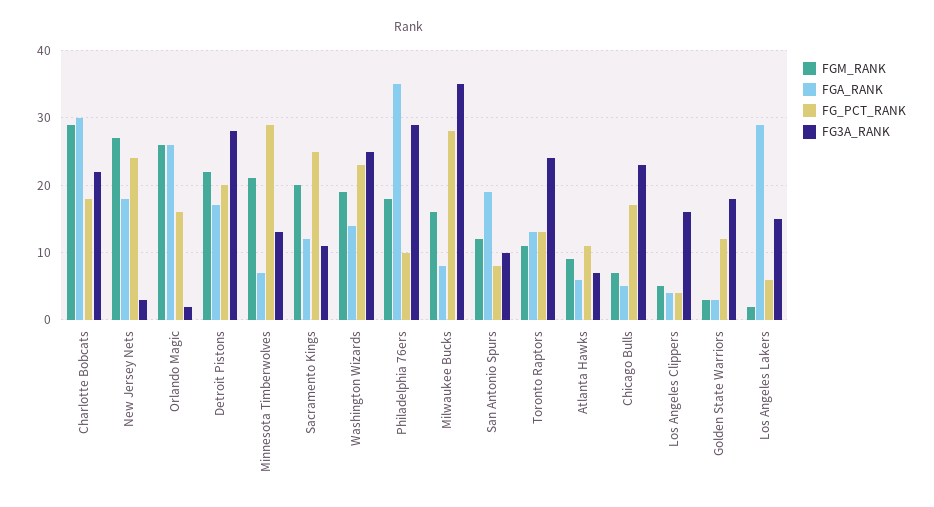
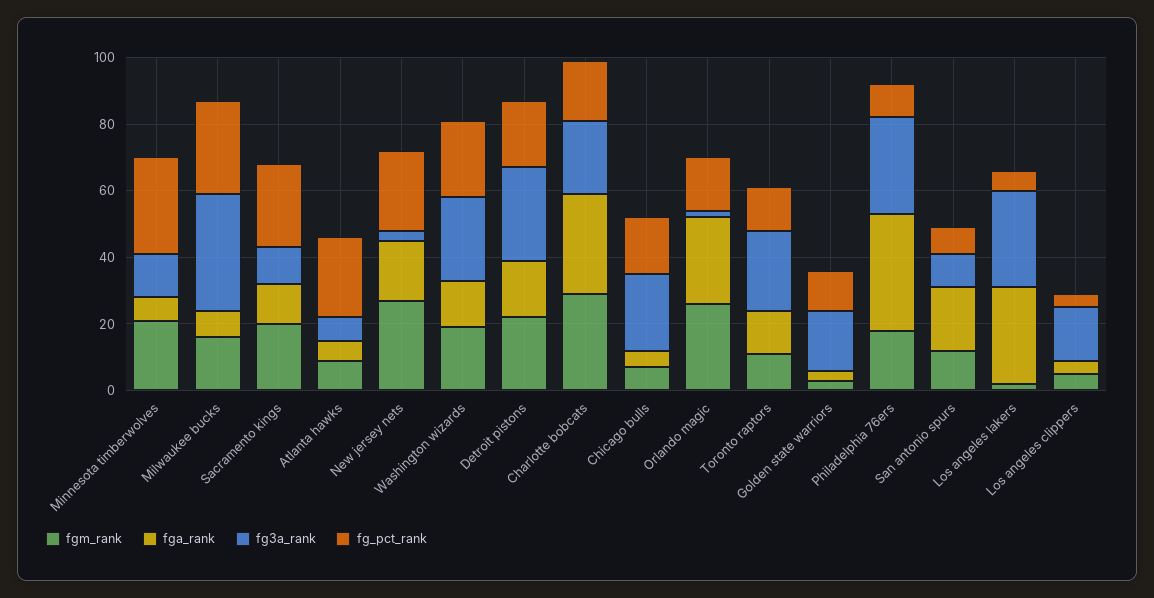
FG_PCT_RANK, Atlanta Hawks: 11 -> 25
FG3A_RANK, Los Angeles Lakers: 15 -> 30

